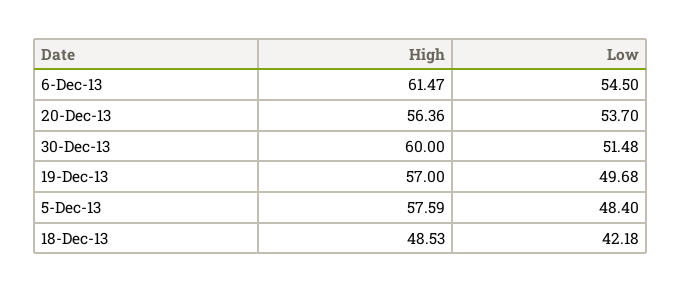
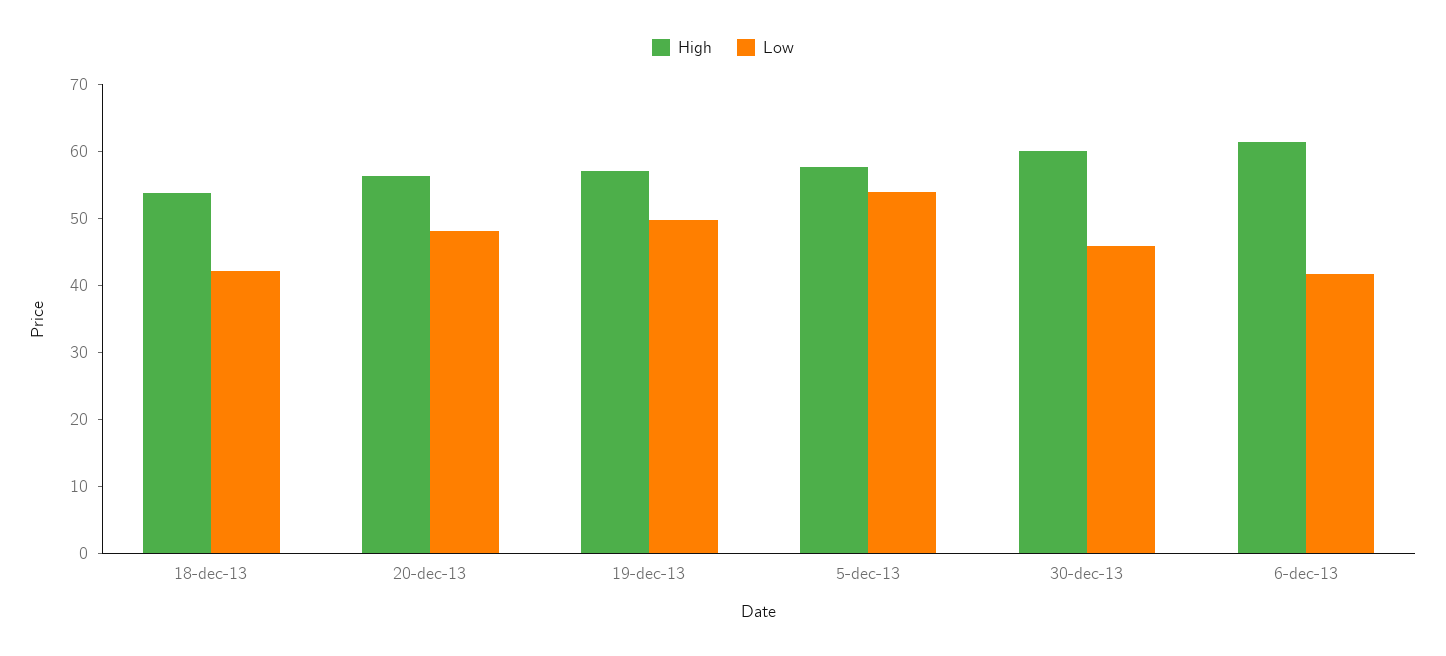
Low, 6-Dec-13: 54.5 -> 42
Low, 20-Dec-13: 53.7 -> 48
Low, 30-Dec-13: 51.48 -> 46
Low, 5-Dec-13: 48.4 -> 54
High, 18-Dec-13: 48.53 -> 54

